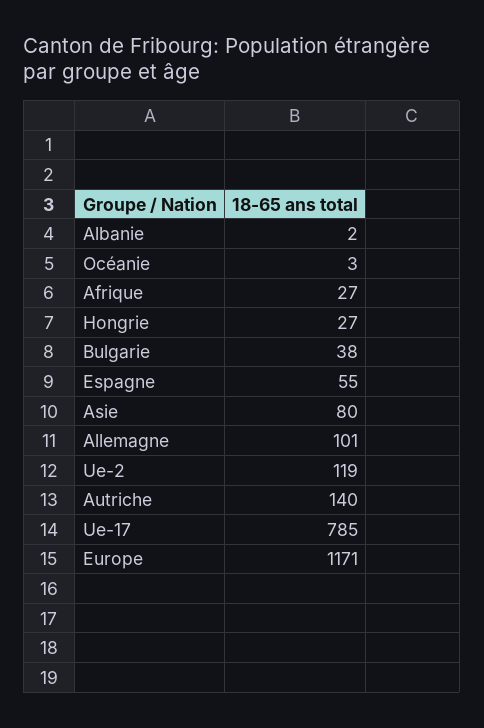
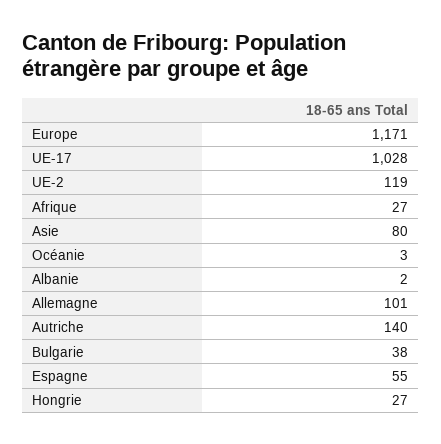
Ue-17: 785 -> 1028

